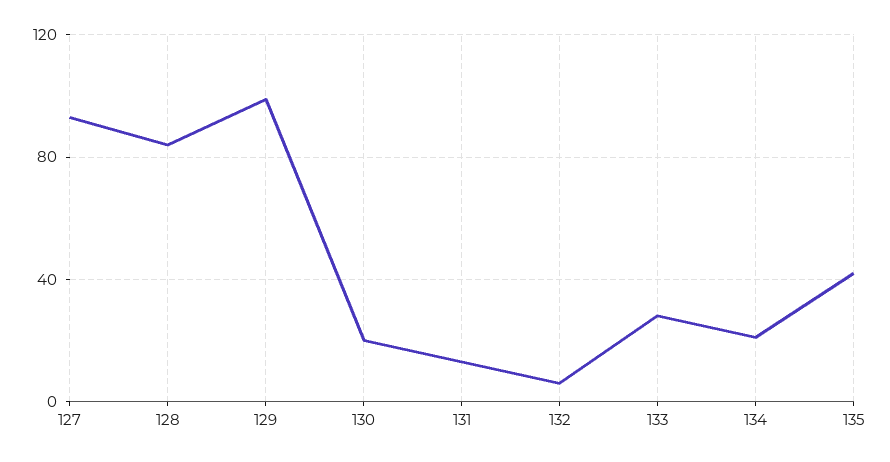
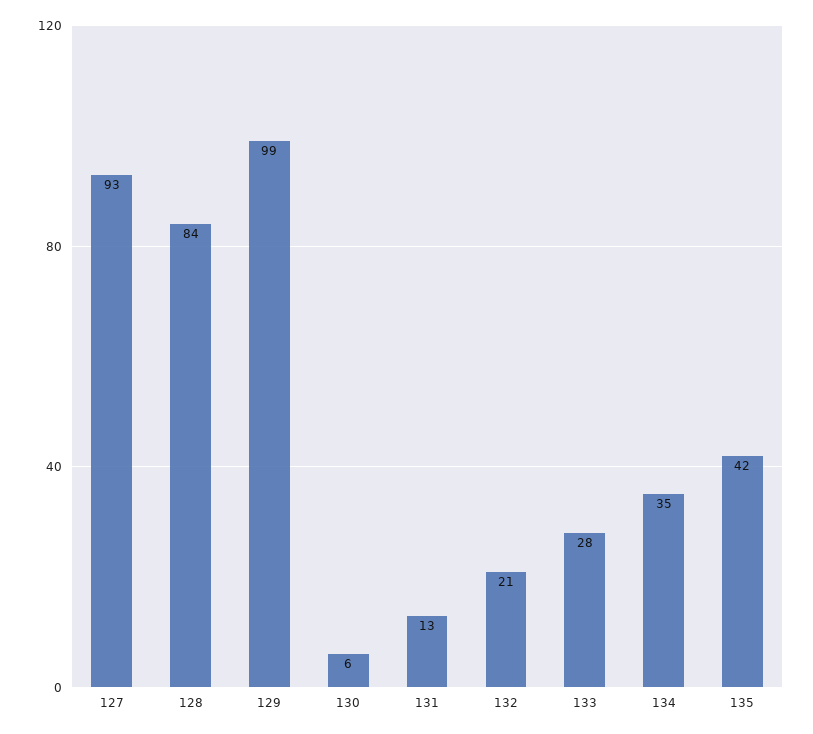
130: 20 -> 6
132: 5 -> 21
134: 20 -> 35

